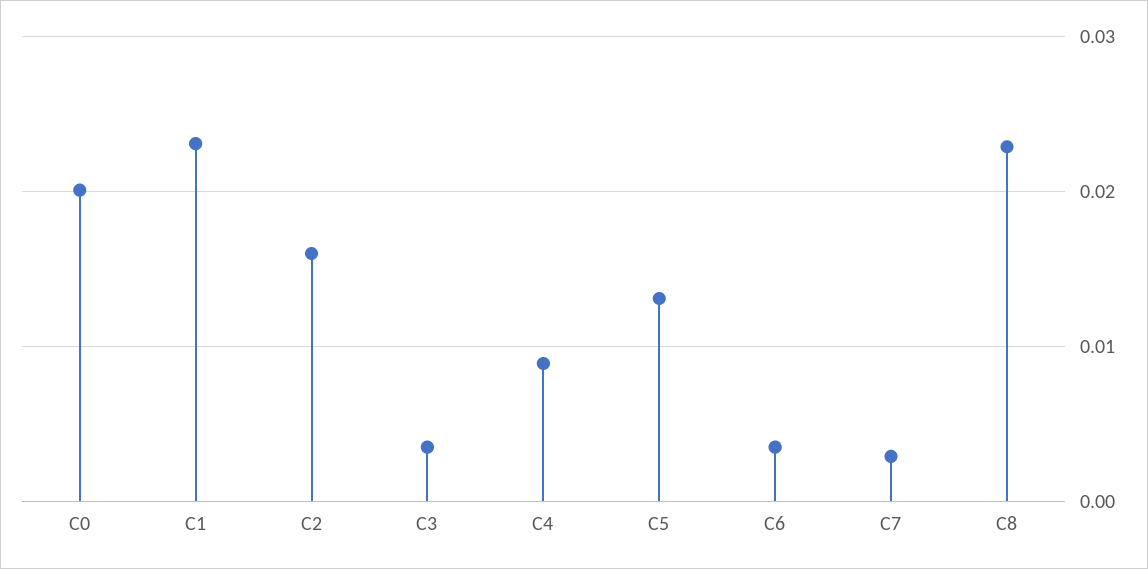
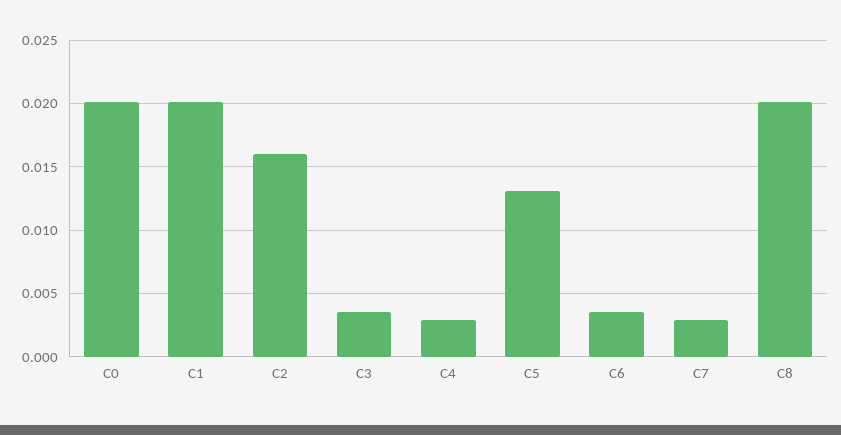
C1: 0.023 -> 0.02
C4: 0.009 -> 0.003
C8: 0.023 -> 0.02

